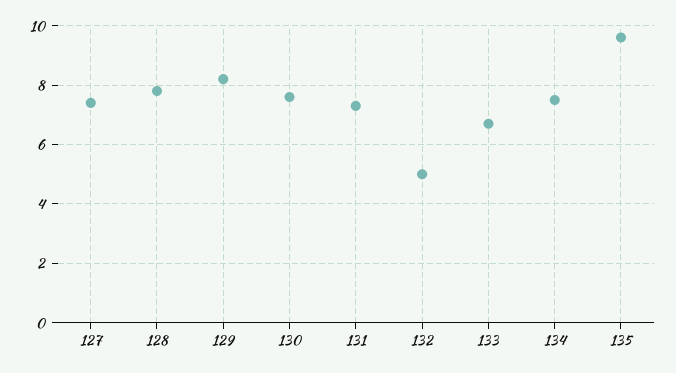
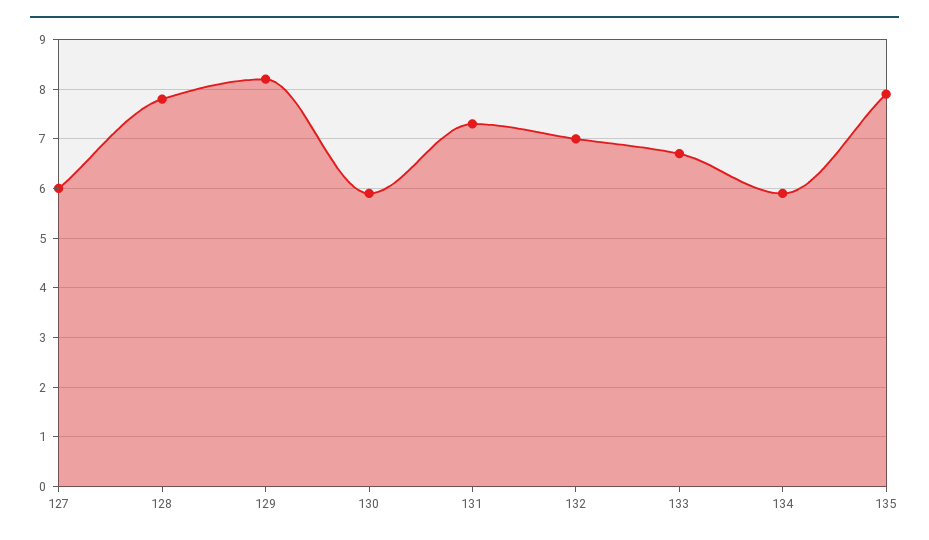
127: 7.5 -> 6
130: 7.5 -> 6
132: 5 -> 7
134: 7.5 -> 6
135: 9.5 -> 8

